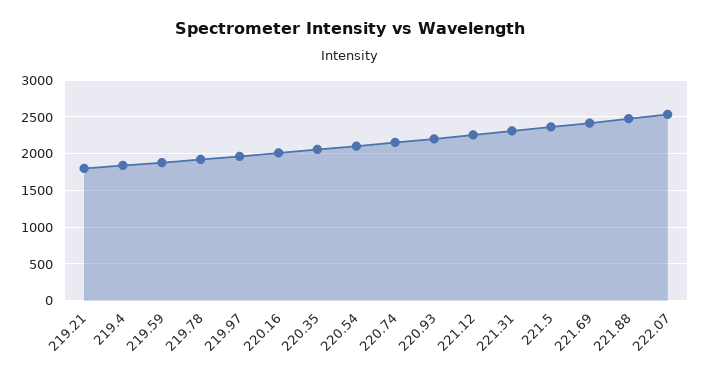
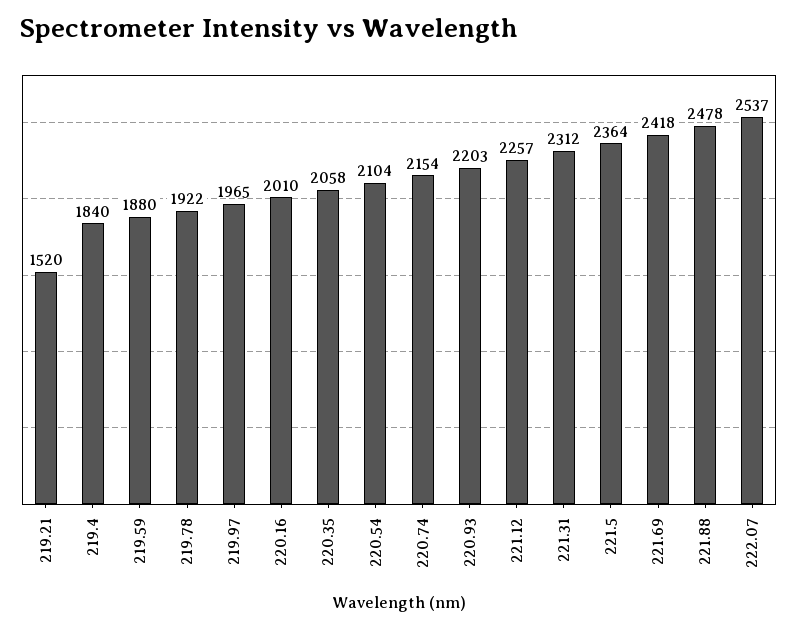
219.21: 1800 -> 1520

